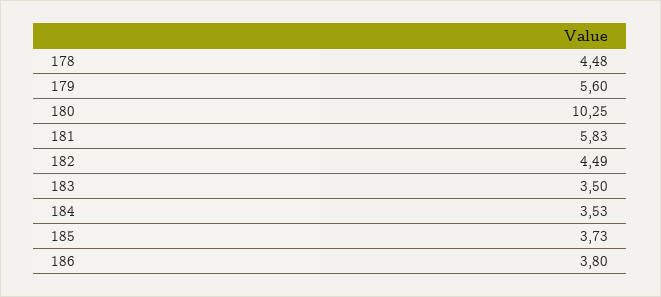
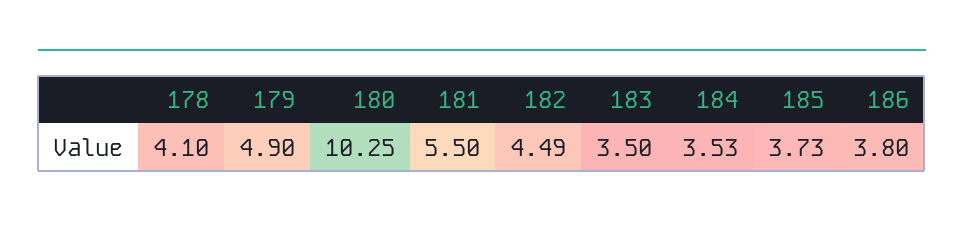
178: 4.48 -> 4.1
179: 5.6 -> 4.9
181: 5.83 -> 5.5

